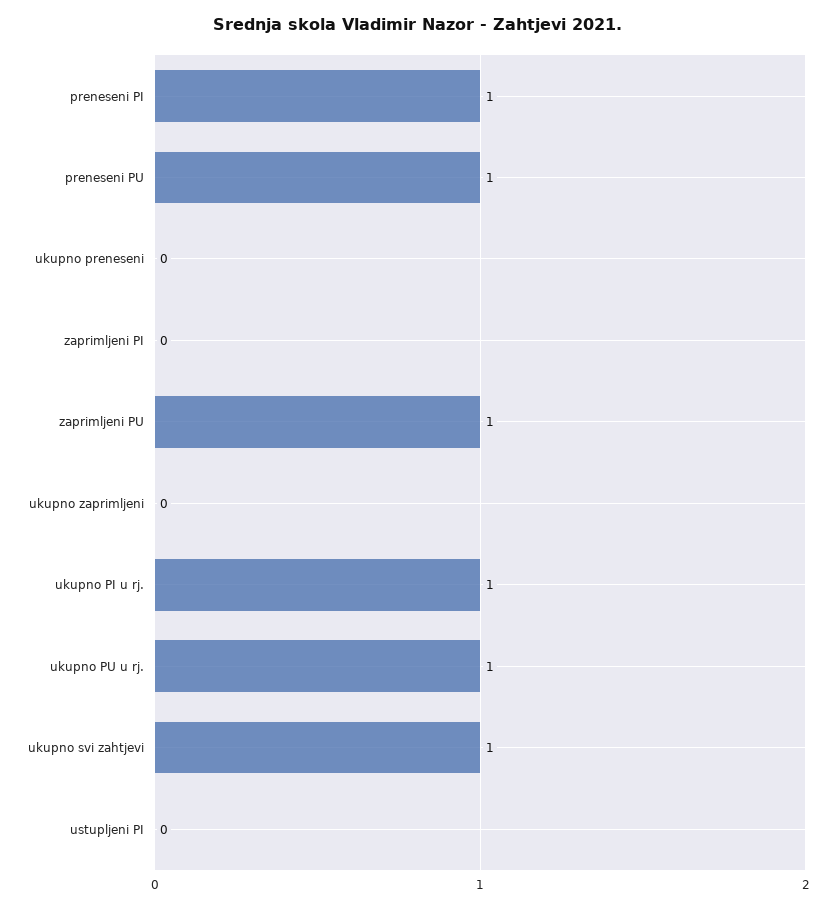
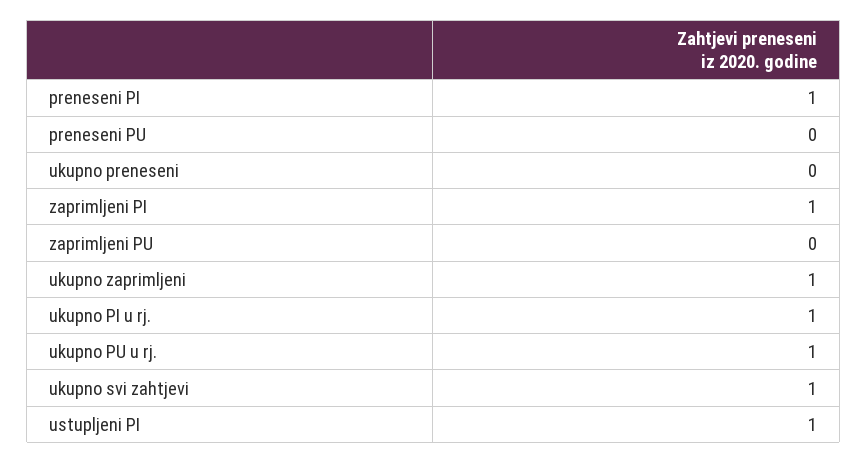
preneseni PU: 1 -> 0
zaprimljeni PI: 0 -> 1
zaprimljeni PU: 1 -> 0
ukupno zaprimljeni: 0 -> 1
ustupljeni PI: 0 -> 1

